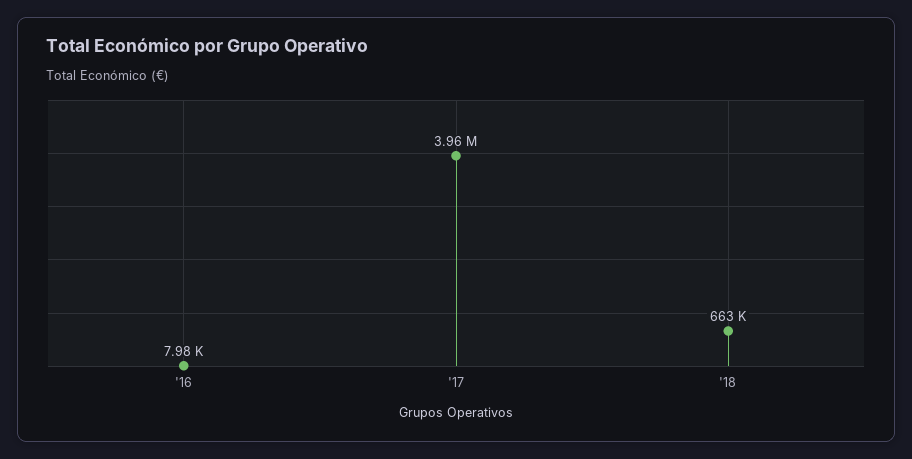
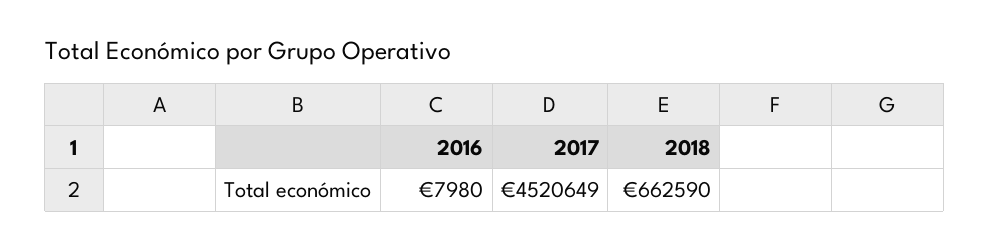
'17: 3960000 -> 4520649

